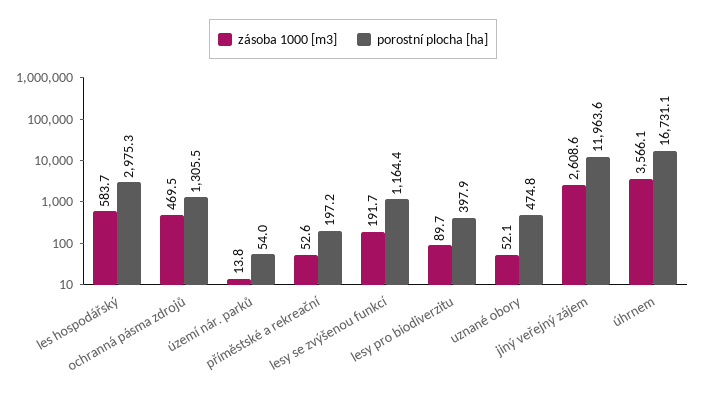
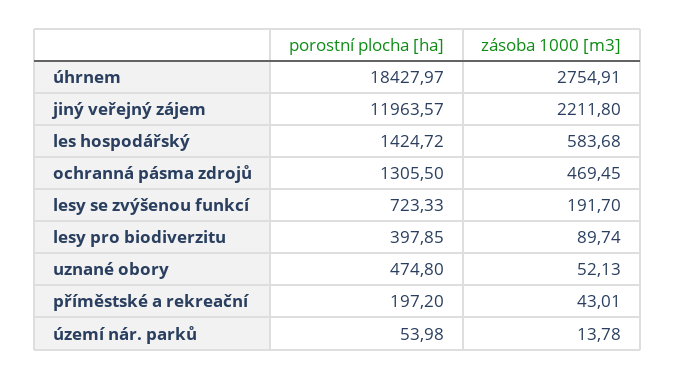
porostní plocha [ha], les hospodářský: 2975.3 -> 1424.72
zásoba 1000 [m3], příměstské a rekreační: 52.6 -> 43.01
porostní plocha [ha], lesy se zvýšenou funkcí: 1164.4 -> 723.33
zásoba 1000 [m3], jiný veřejný zájem: 2608.6 -> 2211.8
zásoba 1000 [m3], úhrnem: 3566.1 -> 2754.91
porostní plocha [ha], úhrnem: 16731.1 -> 18427.97

